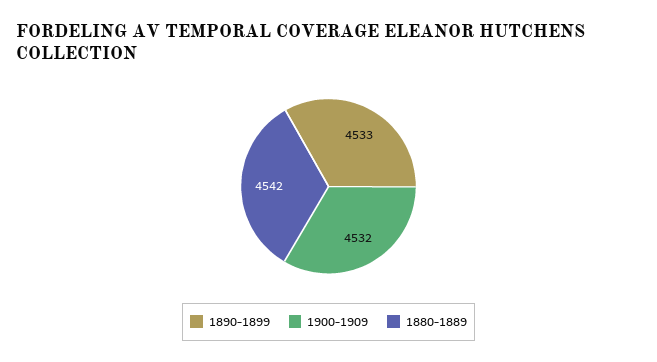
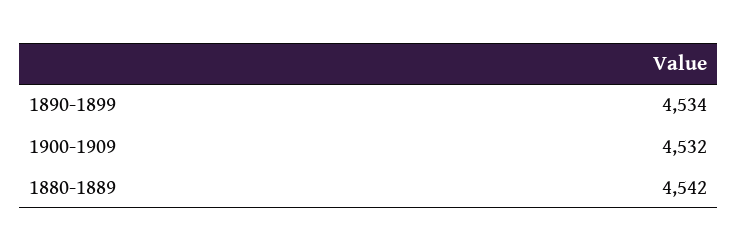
1890-1899: 4533 -> 4534

